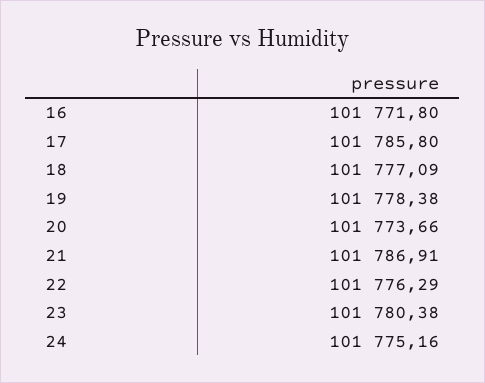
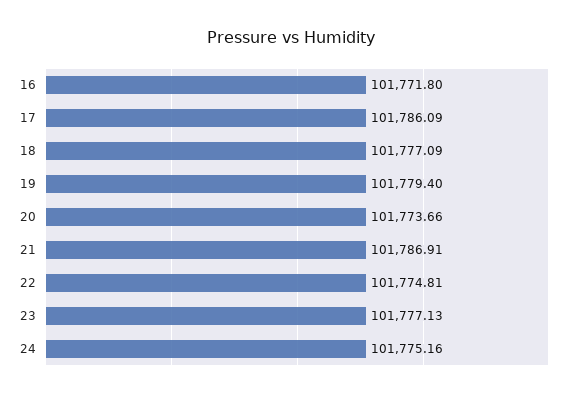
17: 101785.8 -> 101786.09
19: 101778.38 -> 101779.4
22: 101776.29 -> 101774.81
23: 101780.38 -> 101777.13

